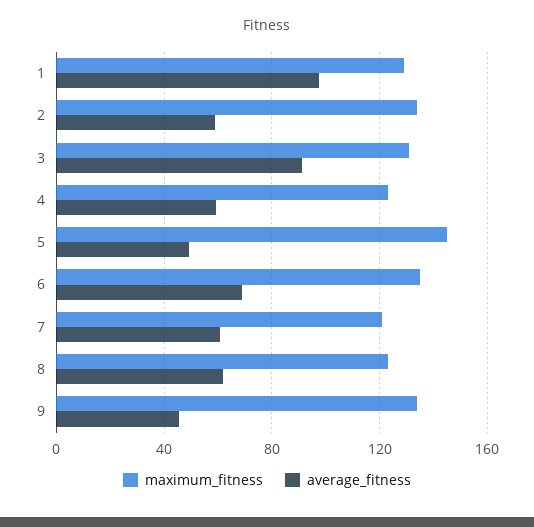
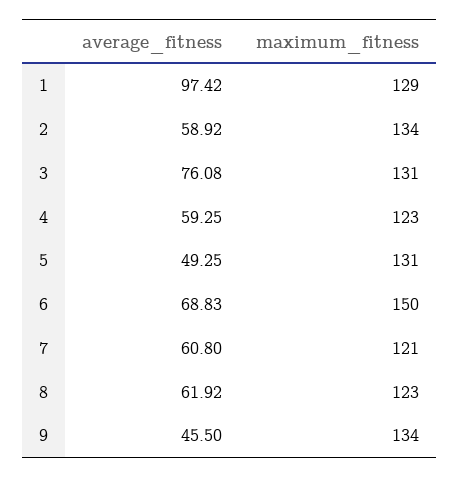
average_fitness, 3: 90 -> 76.08
maximum_fitness, 5: 145 -> 131
maximum_fitness, 6: 135 -> 150

